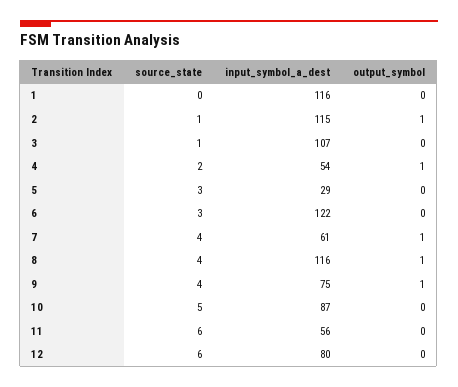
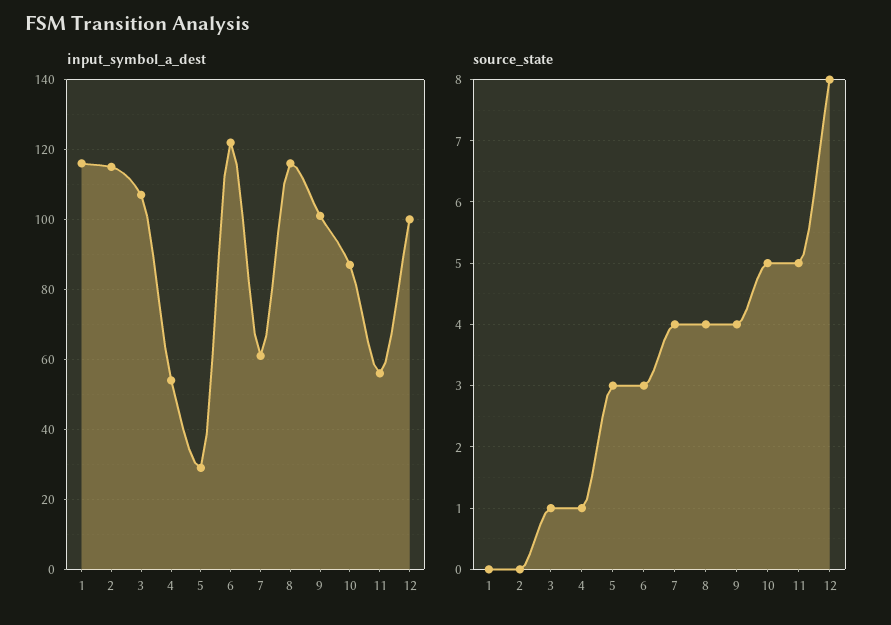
output_symbol, 1: 0 -> none
source_state, 2: 1 -> 0
output_symbol, 2: 1 -> none
output_symbol, 3: 0 -> none
source_state, 4: 2 -> 1
output_symbol, 4: 1 -> none
output_symbol, 5: 0 -> none
output_symbol, 6: 0 -> none
output_symbol, 7: 1 -> none
output_symbol, 8: 1 -> none
input_symbol_a_dest, 9: 75 -> 100
output_symbol, 9: 1 -> none
output_symbol, 10: 0 -> none
source_state, 11: 6 -> 5
output_symbol, 11: 0 -> none
source_state, 12: 6 -> 8
input_symbol_a_dest, 12: 80 -> 100
output_symbol, 12: 0 -> none

